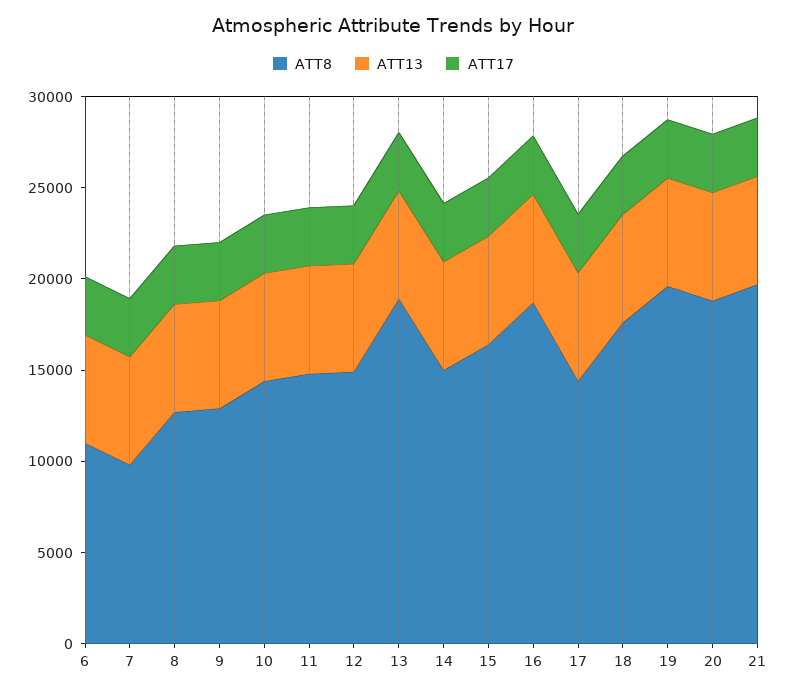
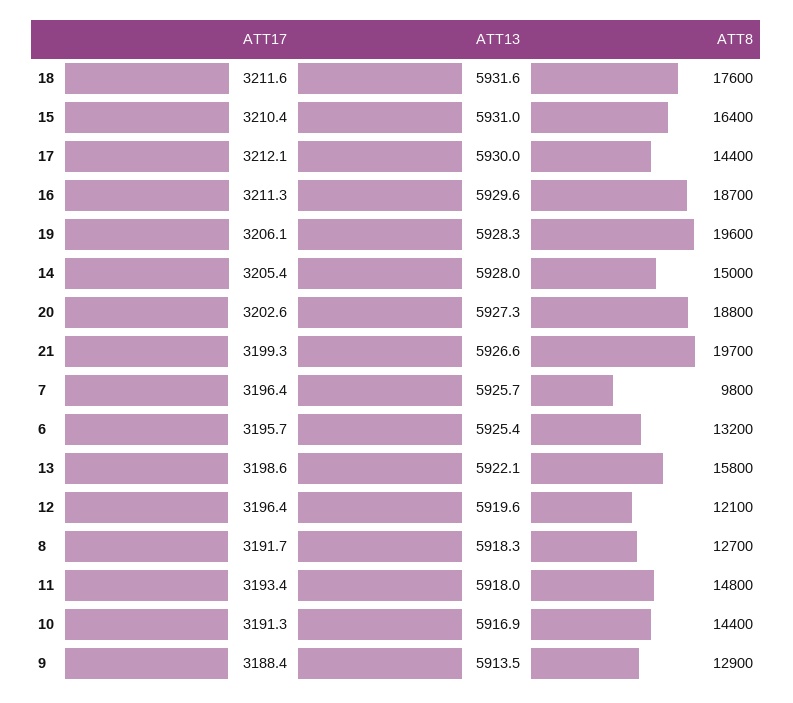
ATT8, 6: 11000 -> 13200
ATT8, 12: 15000 -> 12100
ATT8, 13: 19000 -> 15800

